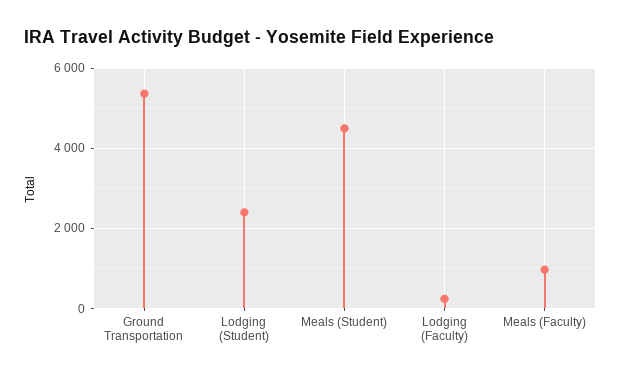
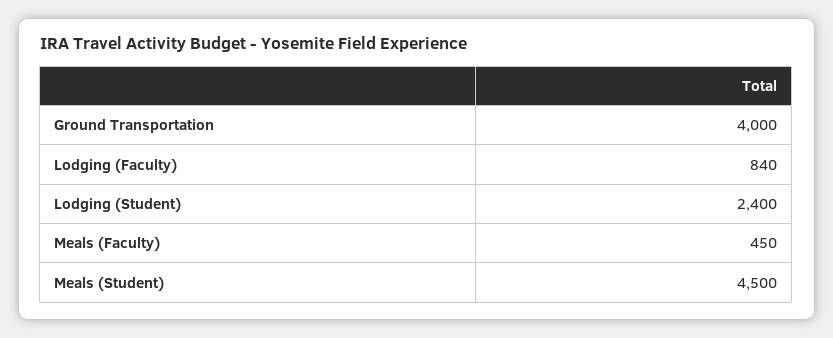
Ground Transportation: 5400 -> 4000
Lodging (Faculty): 200 -> 840
Meals (Faculty): 1000 -> 450

